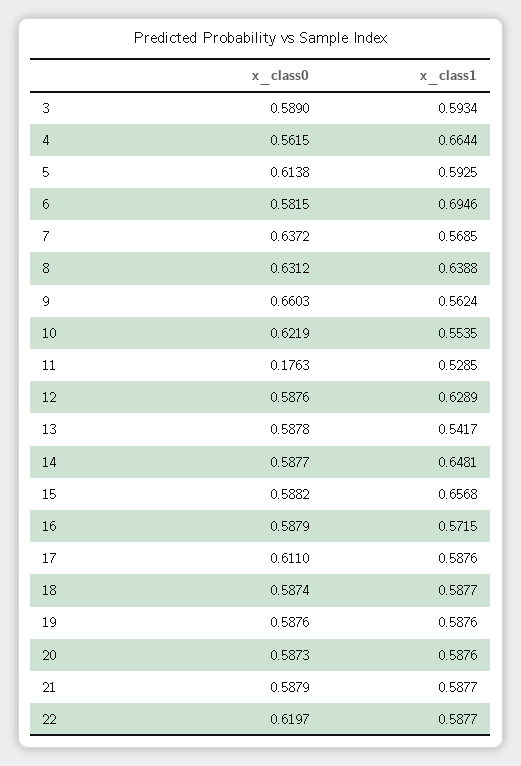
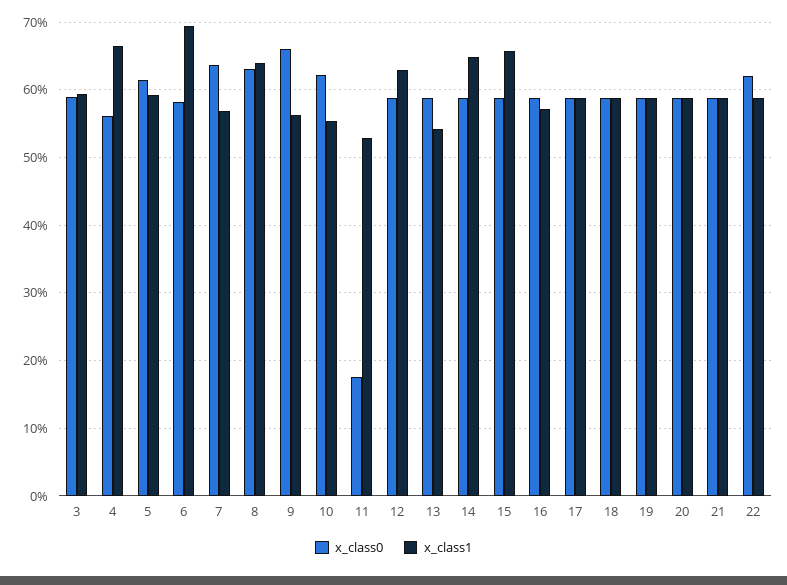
x_class0, 17: 0.611 -> 0.59

